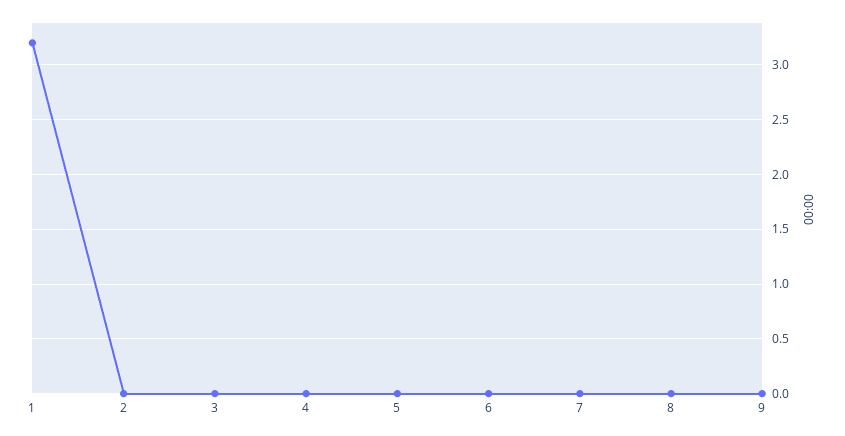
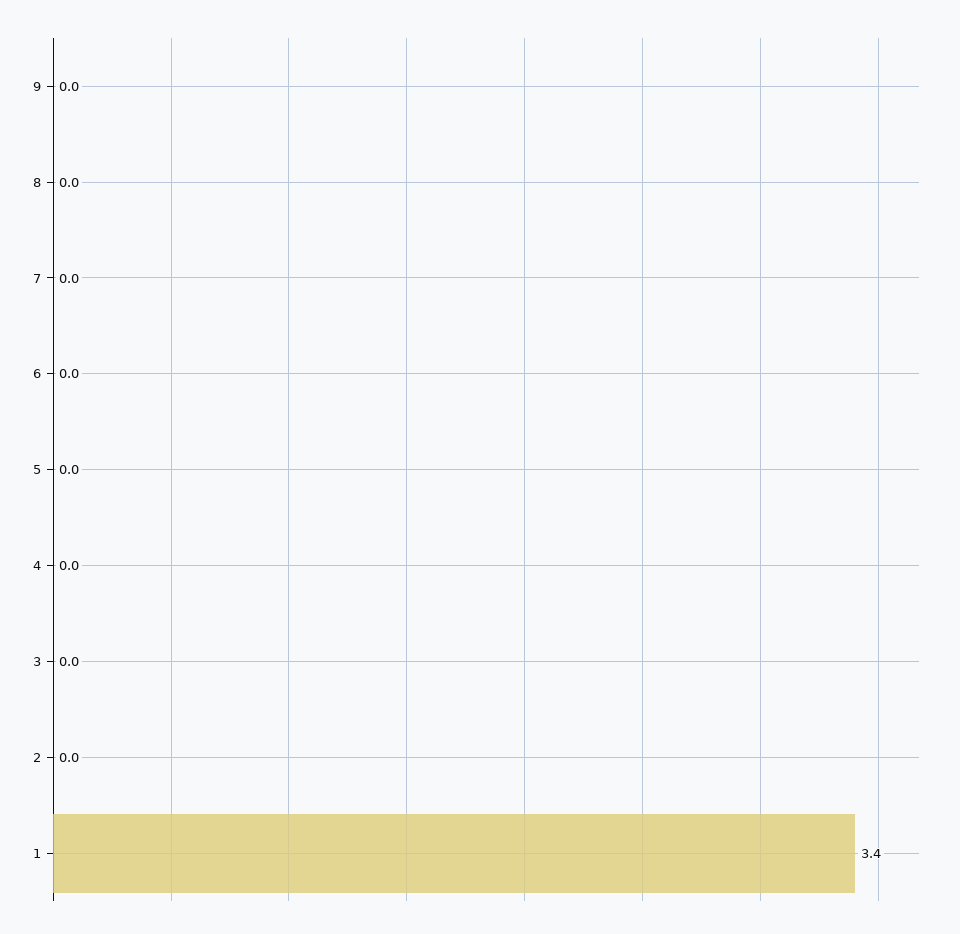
1: 3.2 -> 3.4

